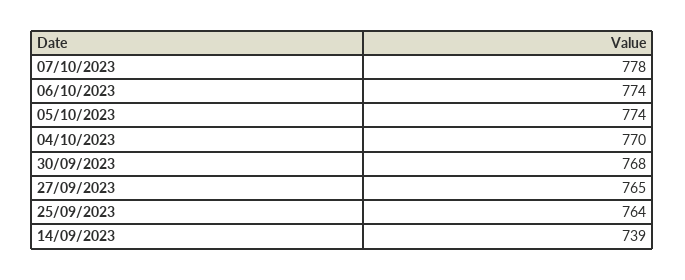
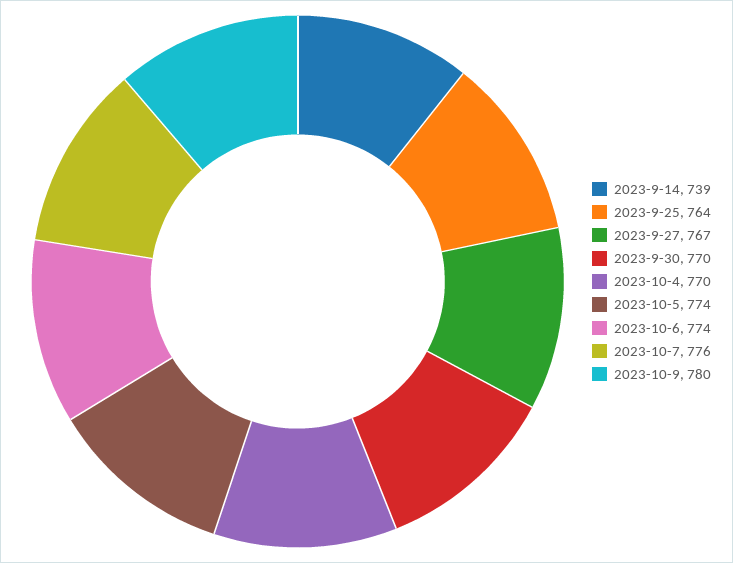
07/10/2023: 778 -> 776
30/09/2023: 768 -> 770
27/09/2023: 765 -> 767
2023-10-9: none -> 780

